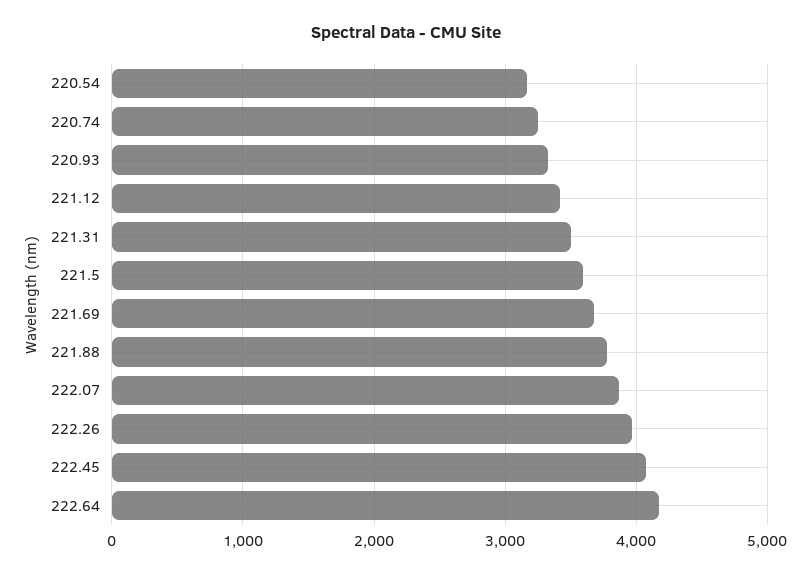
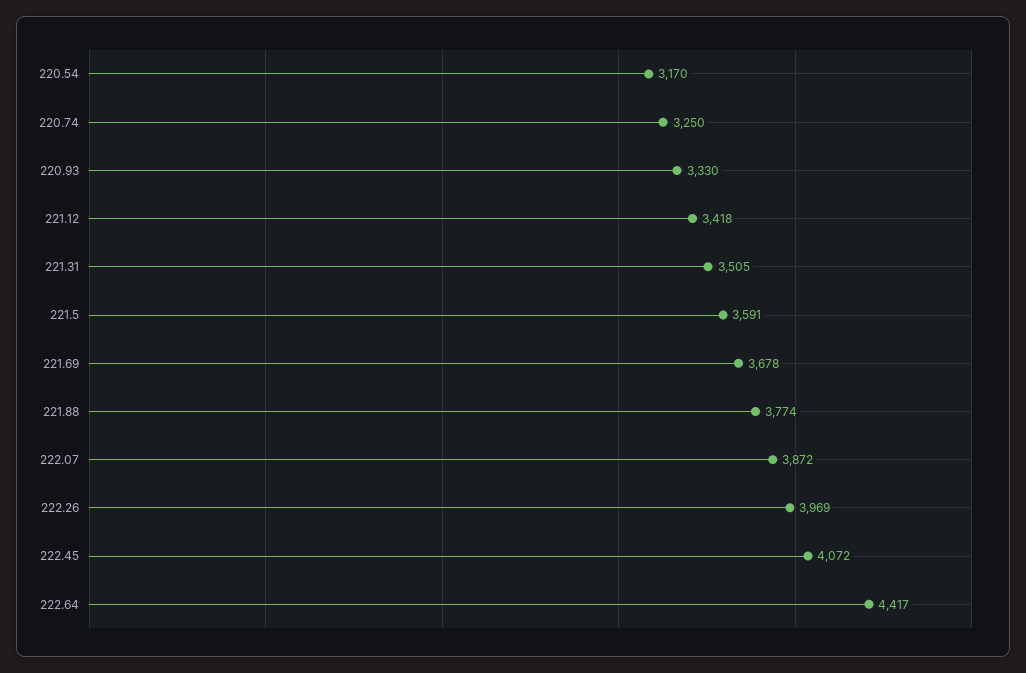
222.64: 4200 -> 4417

